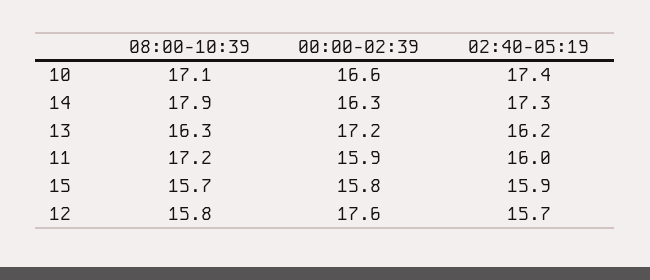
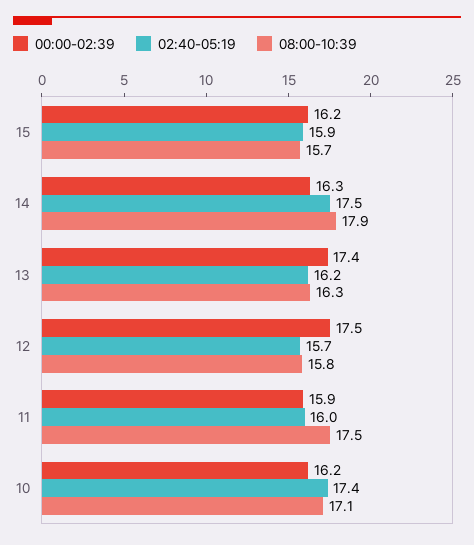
00:00-02:39, 10: 16.6 -> 16.2
02:40-05:19, 14: 17.3 -> 17.5
00:00-02:39, 13: 17.2 -> 17.4
08:00-10:39, 11: 17.2 -> 17.5
00:00-02:39, 15: 15.8 -> 16.2
00:00-02:39, 12: 17.6 -> 17.5

